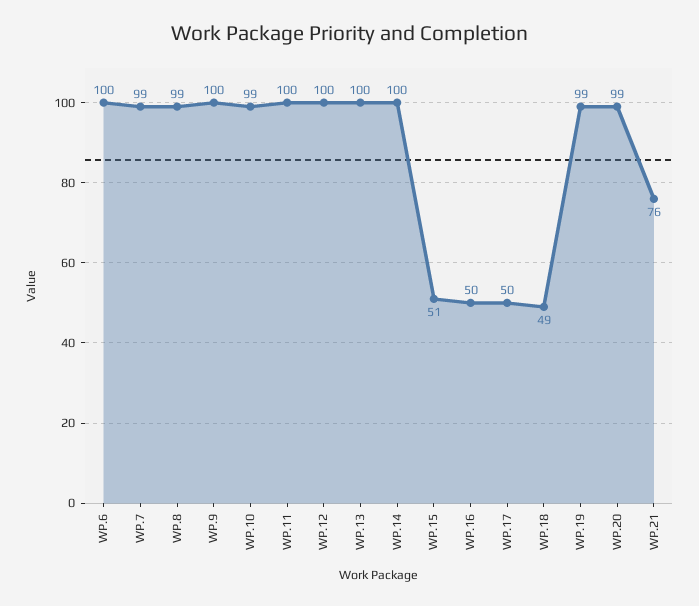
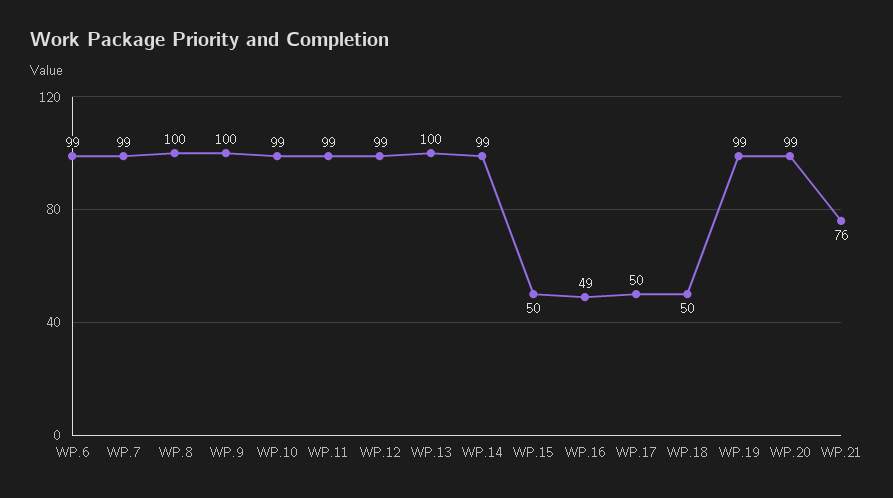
WP.6: 100 -> 99
WP.8: 99 -> 100
WP.11: 100 -> 99
WP.12: 100 -> 99
WP.14: 100 -> 99
WP.15: 51 -> 50
WP.16: 50 -> 49
WP.18: 49 -> 50

